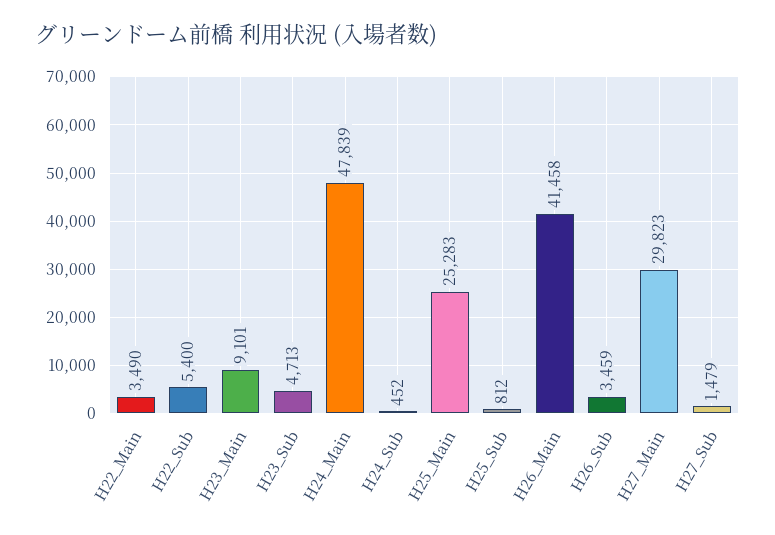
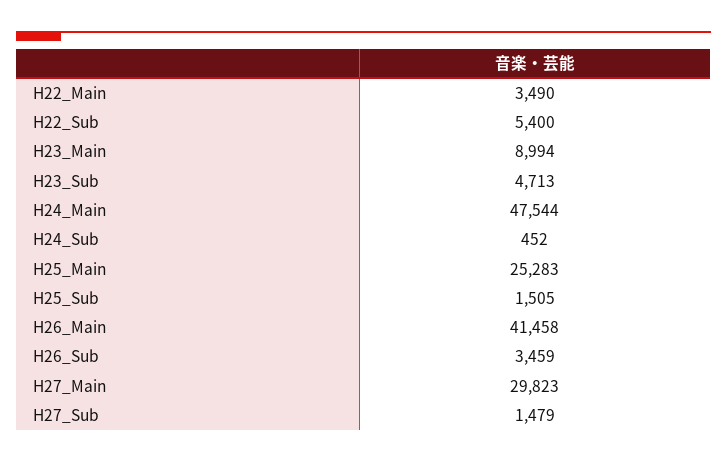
H23_Main: 9101 -> 8994
H24_Main: 47839 -> 47544
H25_Sub: 812 -> 1505

